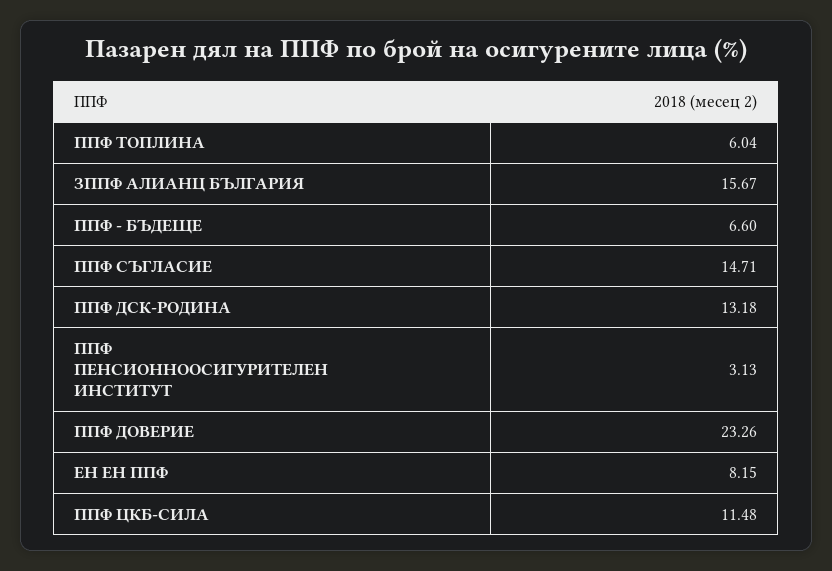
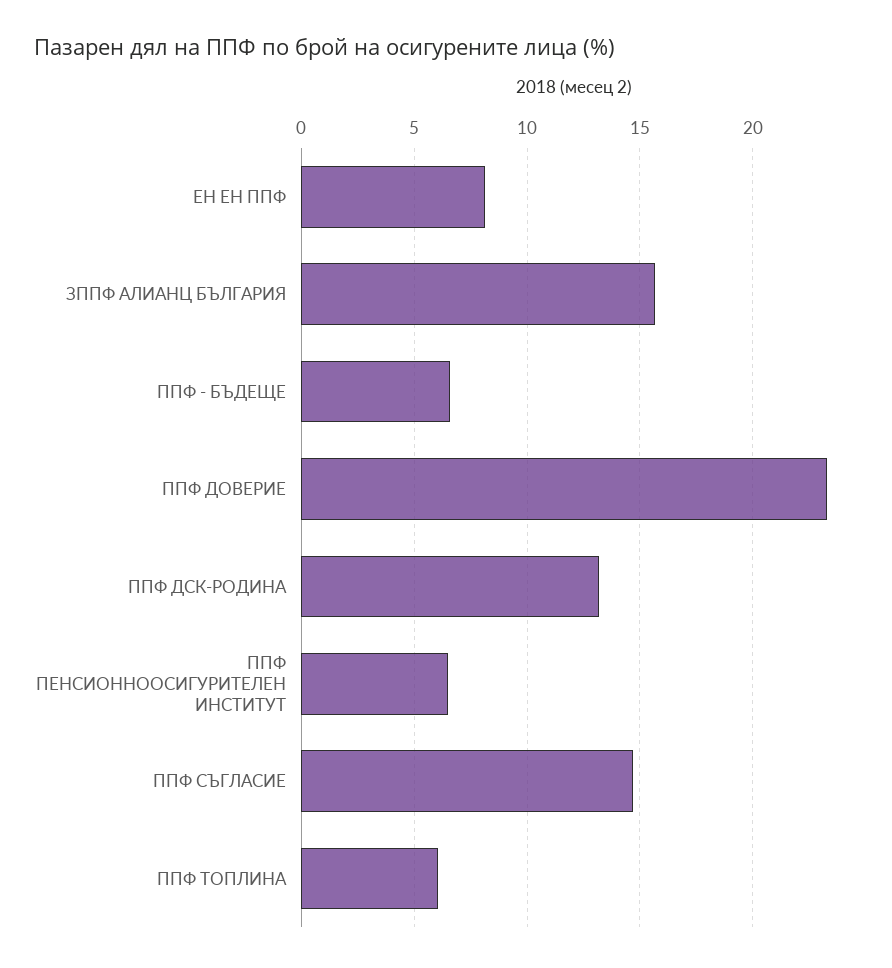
ППФ ПЕНСИОННООСИГУРИТЕЛЕН ИНСТИТУТ: 3.13 -> 6.5
ППФ ЦКБ-СИЛА: 11.48 -> none

